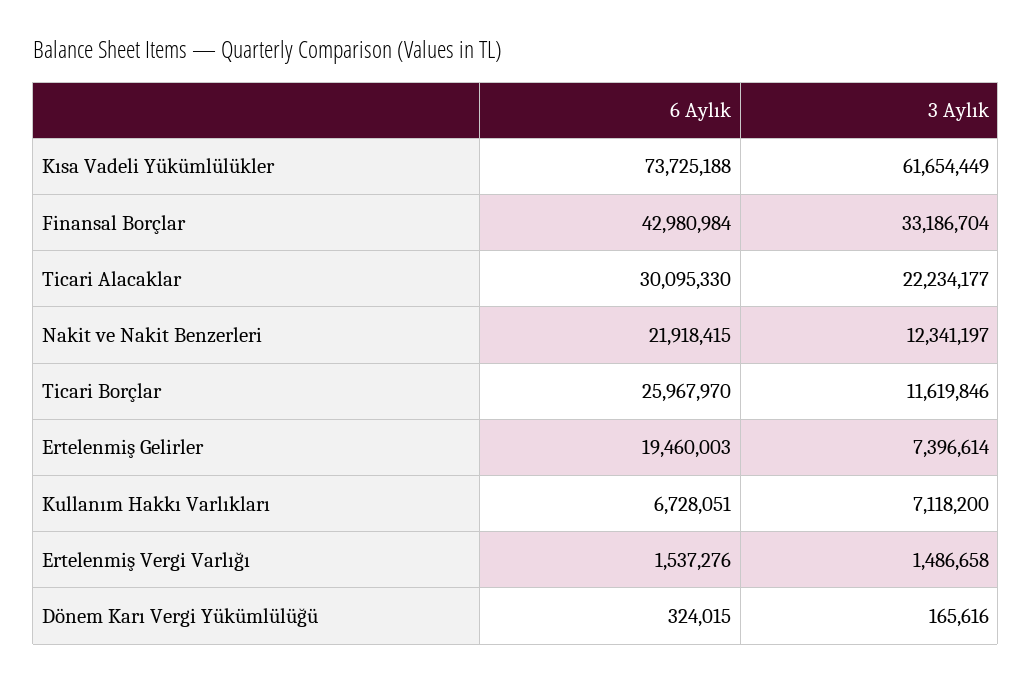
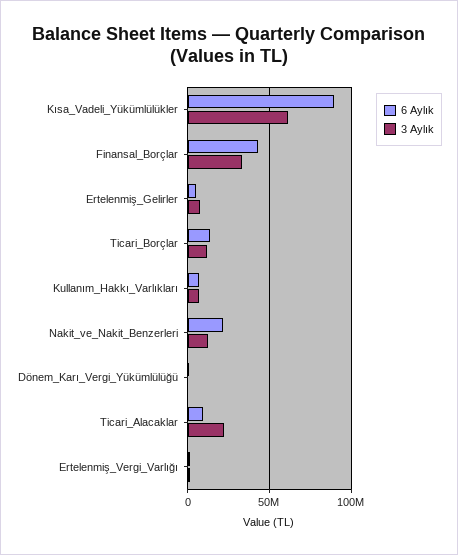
6 Aylık, Kısa Vadeli Yükümlülükler: 73725188 -> 90000000
6 Aylık, Ticari Alacaklar: 30095330 -> 10000000
6 Aylık, Ticari Borçlar: 25967970 -> 15000000
6 Aylık, Ertelenmiş Gelirler: 19460003 -> 5000000

